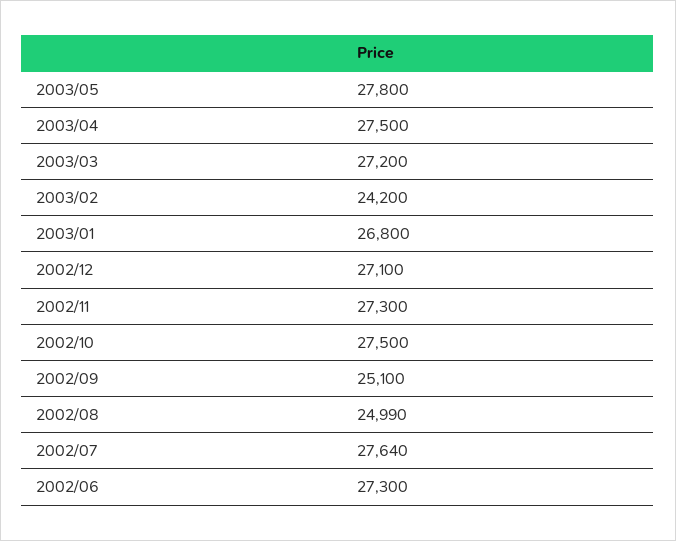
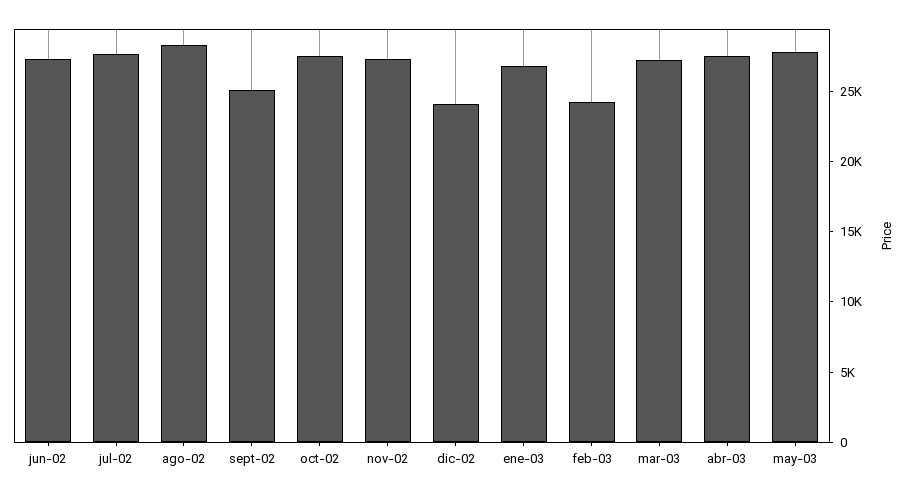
2002/12: 27100 -> 24000
2002/08: 24990 -> 28000

